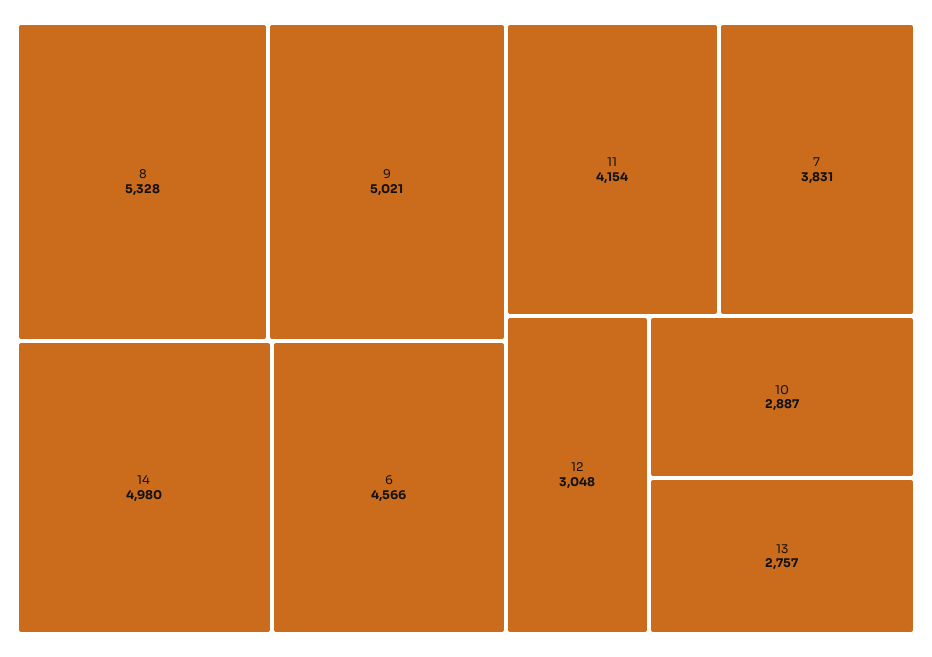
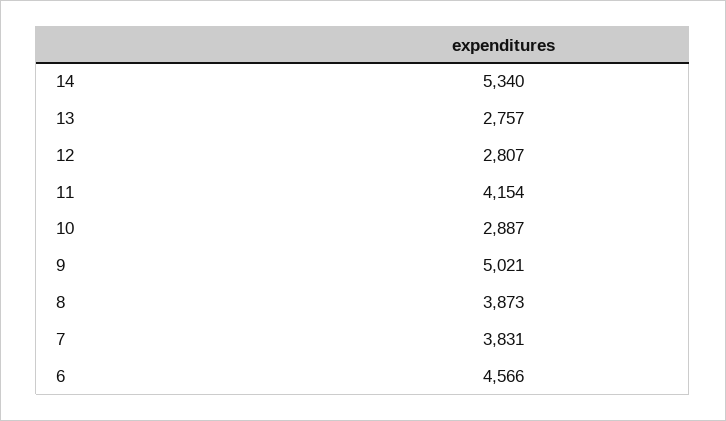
8: 5328 -> 3873
14: 4980 -> 5340
12: 3048 -> 2807

